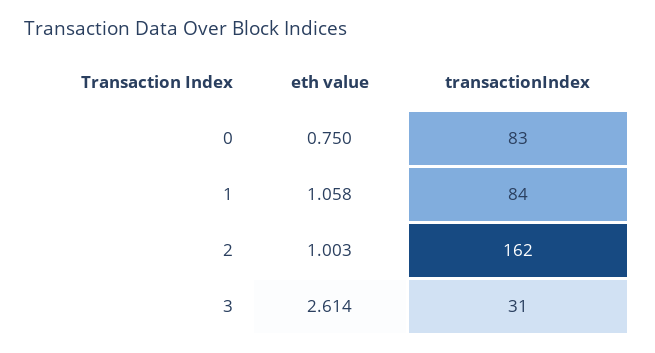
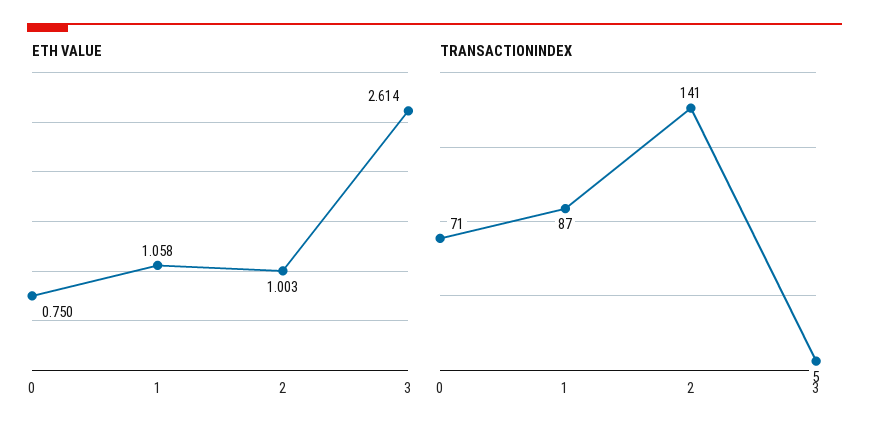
transactionIndex, 0: 83 -> 71
transactionIndex, 1: 84 -> 87
transactionIndex, 2: 162 -> 141
transactionIndex, 3: 31 -> 5

